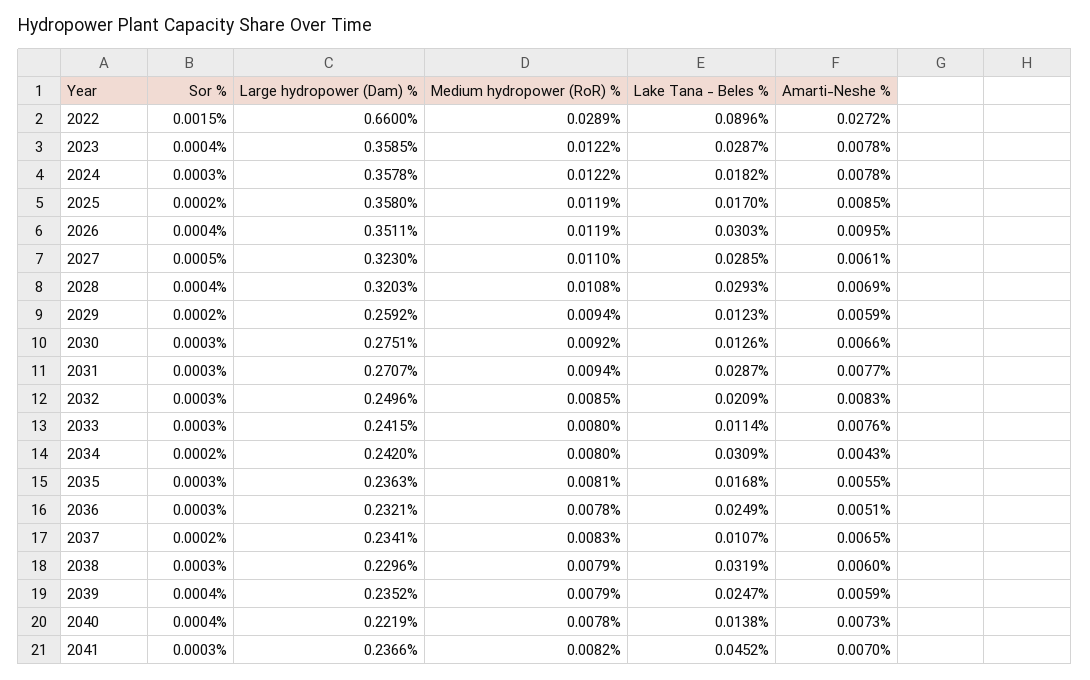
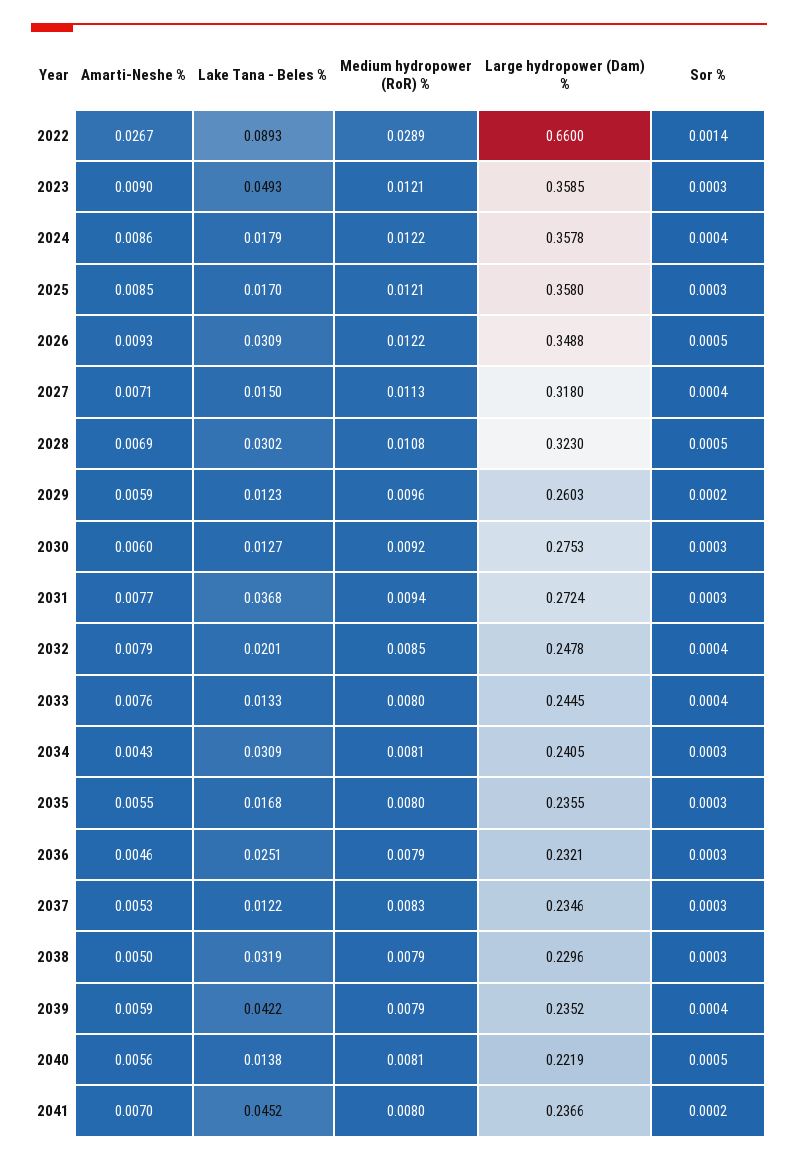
Sor %, 2022: 0.0015 -> 0.0014
Lake Tana - Beles %, 2022: 0.0896 -> 0.0893
Amarti-Neshe %, 2022: 0.0272 -> 0.0267
Sor %, 2023: 0.0004 -> 0.0003
Medium hydropower (RoR) %, 2023: 0.0122 -> 0.0121
Lake Tana - Beles %, 2023: 0.0287 -> 0.0493
Amarti-Neshe %, 2023: 0.0078 -> 0.009
Sor %, 2024: 0.0003 -> 0.0004
Lake Tana - Beles %, 2024: 0.0182 -> 0.0179
Amarti-Neshe %, 2024: 0.0078 -> 0.0086
Sor %, 2025: 0.0002 -> 0.0003
Medium hydropower (RoR) %, 2025: 0.0119 -> 0.0121
Sor %, 2026: 0.0004 -> 0.0005
Large hydropower (Dam) %, 2026: 0.3511 -> 0.3488
Medium hydropower (RoR) %, 2026: 0.0119 -> 0.0122
Lake Tana - Beles %, 2026: 0.0303 -> 0.0309
Amarti-Neshe %, 2026: 0.0095 -> 0.0093
Sor %, 2027: 0.0005 -> 0.0004
Large hydropower (Dam) %, 2027: 0.323 -> 0.318
Medium hydropower (RoR) %, 2027: 0.011 -> 0.0113
Lake Tana - Beles %, 2027: 0.0285 -> 0.015
Amarti-Neshe %, 2027: 0.0061 -> 0.0071
Sor %, 2028: 0.0004 -> 0.0005
Large hydropower (Dam) %, 2028: 0.3203 -> 0.323
Lake Tana - Beles %, 2028: 0.0293 -> 0.0302
Large hydropower (Dam) %, 2029: 0.2592 -> 0.2603
Medium hydropower (RoR) %, 2029: 0.0094 -> 0.0096
Large hydropower (Dam) %, 2030: 0.2751 -> 0.2753
Lake Tana - Beles %, 2030: 0.0126 -> 0.0127
Amarti-Neshe %, 2030: 0.0066 -> 0.006
Large hydropower (Dam) %, 2031: 0.2707 -> 0.2724
Lake Tana - Beles %, 2031: 0.0287 -> 0.0368
Sor %, 2032: 0.0003 -> 0.0004
Large hydropower (Dam) %, 2032: 0.2496 -> 0.2478
Lake Tana - Beles %, 2032: 0.0209 -> 0.0201
Amarti-Neshe %, 2032: 0.0083 -> 0.0079
Sor %, 2033: 0.0003 -> 0.0004
Large hydropower (Dam) %, 2033: 0.2415 -> 0.2445
Lake Tana - Beles %, 2033: 0.0114 -> 0.0133
Sor %, 2034: 0.0002 -> 0.0003
Large hydropower (Dam) %, 2034: 0.242 -> 0.2405
Medium hydropower (RoR) %, 2034: 0.008 -> 0.0081
Large hydropower (Dam) %, 2035: 0.2363 -> 0.2355
Medium hydropower (RoR) %, 2035: 0.0081 -> 0.008
Medium hydropower (RoR) %, 2036: 0.0078 -> 0.0079
Lake Tana - Beles %, 2036: 0.0249 -> 0.0251
Amarti-Neshe %, 2036: 0.0051 -> 0.0046
Sor %, 2037: 0.0002 -> 0.0003
Large hydropower (Dam) %, 2037: 0.2341 -> 0.2346
Lake Tana - Beles %, 2037: 0.0107 -> 0.0122
Amarti-Neshe %, 2037: 0.0065 -> 0.0053
Amarti-Neshe %, 2038: 0.006 -> 0.005
Lake Tana - Beles %, 2039: 0.0247 -> 0.0422
Sor %, 2040: 0.0004 -> 0.0005
Medium hydropower (RoR) %, 2040: 0.0078 -> 0.0081
Amarti-Neshe %, 2040: 0.0073 -> 0.0056
Sor %, 2041: 0.0003 -> 0.0002
Medium hydropower (RoR) %, 2041: 0.0082 -> 0.008

